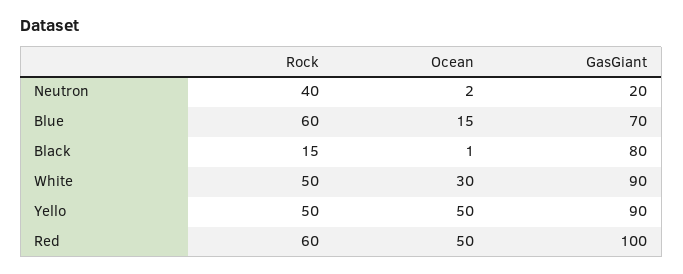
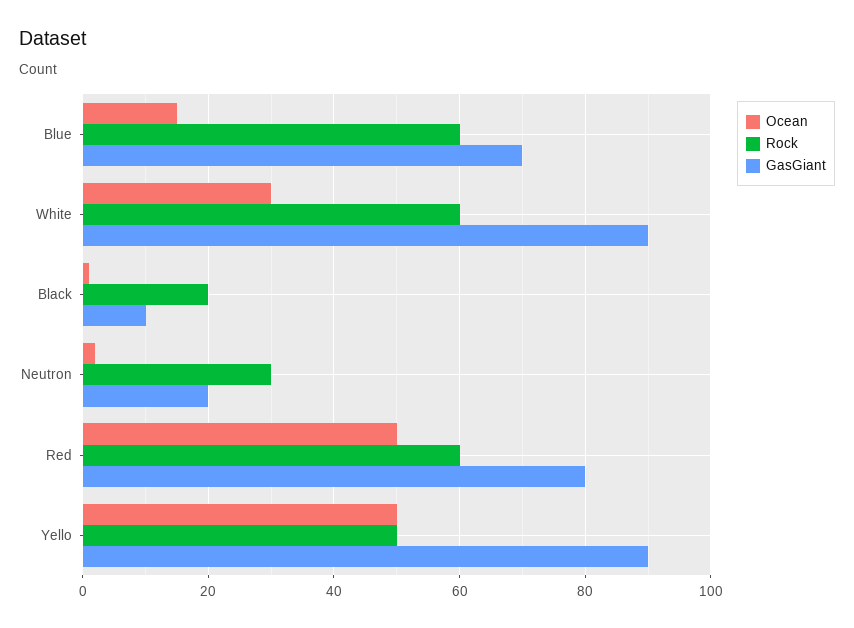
Rock, Neutron: 40 -> 30
Rock, Black: 15 -> 20
GasGiant, Black: 80 -> 10
Rock, White: 50 -> 60
GasGiant, Red: 100 -> 80

